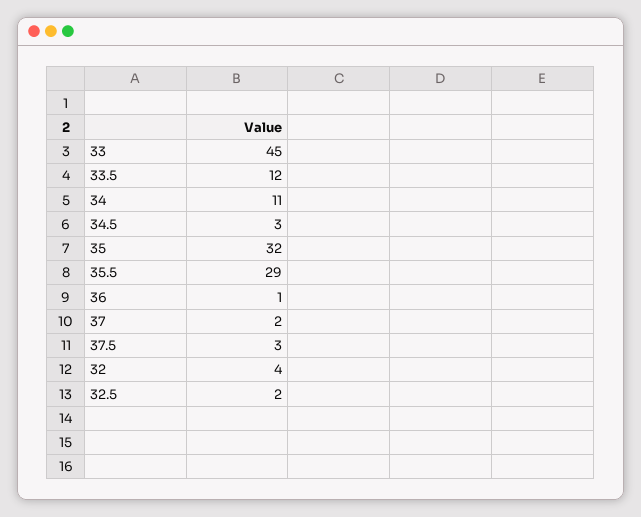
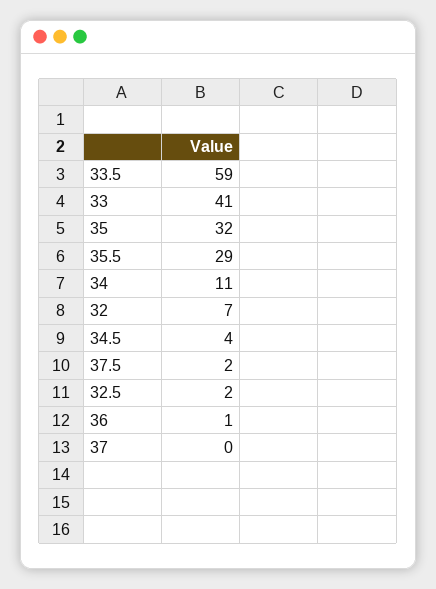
33: 45 -> 41
33.5: 12 -> 59
34.5: 3 -> 4
37: 2 -> 0
37.5: 3 -> 2
32: 4 -> 7

